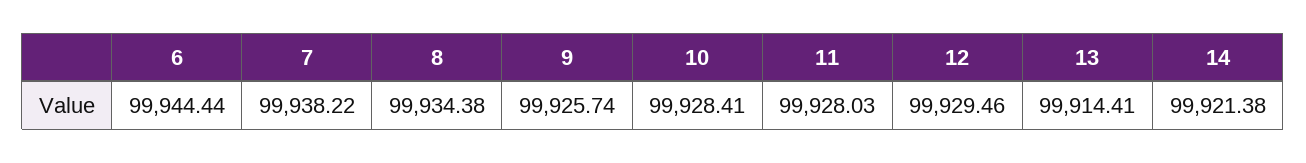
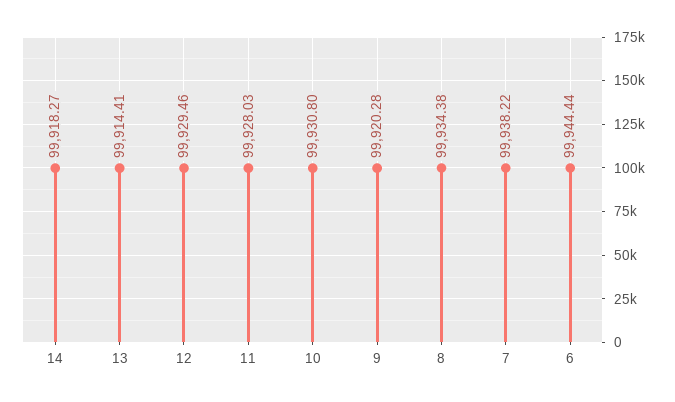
9: 99925.74 -> 99920.28
10: 99928.41 -> 99930.8
14: 99921.38 -> 99918.27

